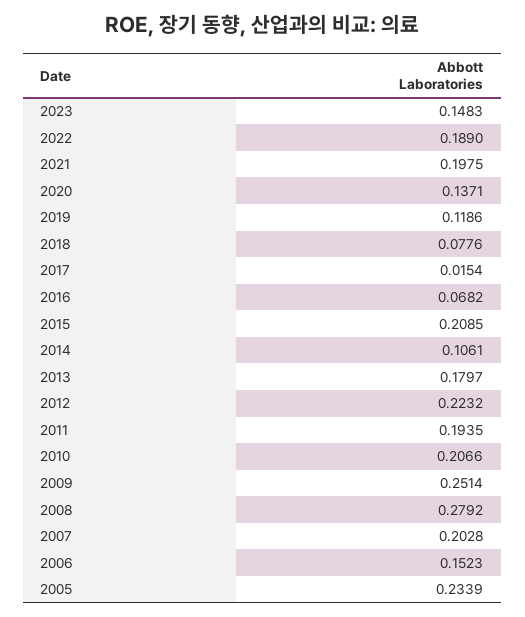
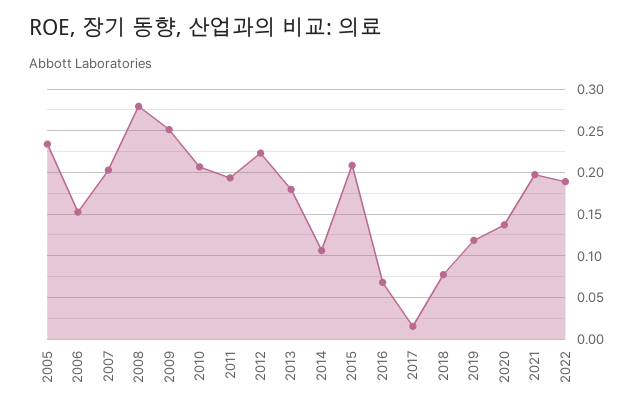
2023: 0.1483 -> none

